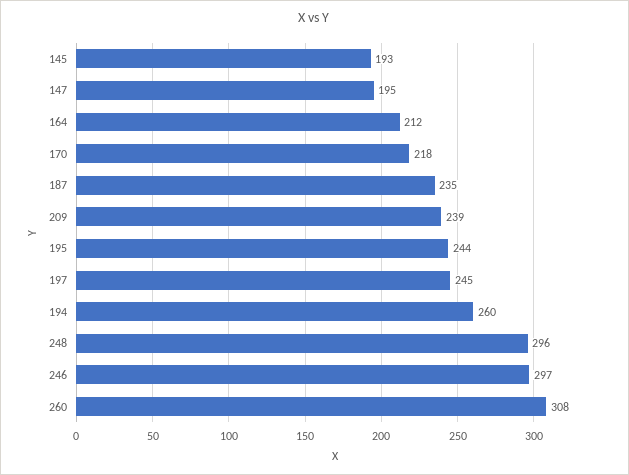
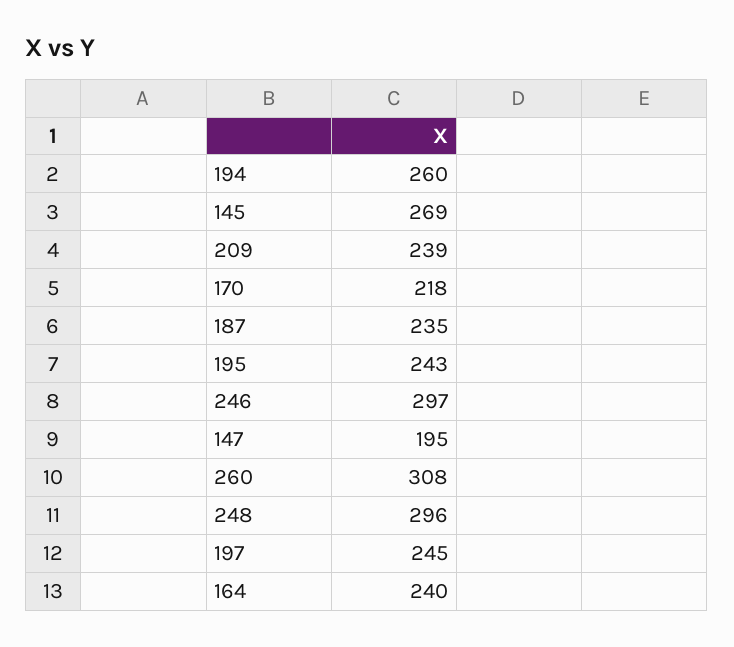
145: 193 -> 269
164: 212 -> 240
195: 244 -> 243

